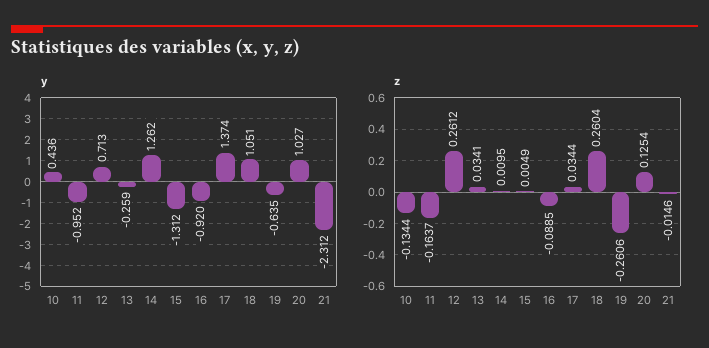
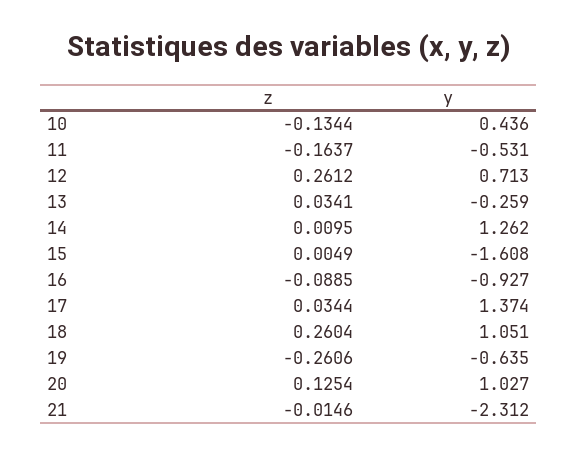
y, 11: -0.952 -> -0.531
y, 15: -1.312 -> -1.608
y, 16: -0.92 -> -0.927

